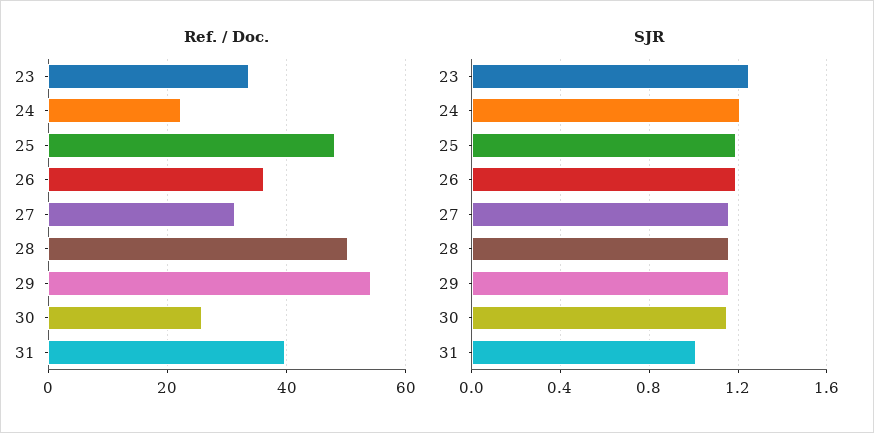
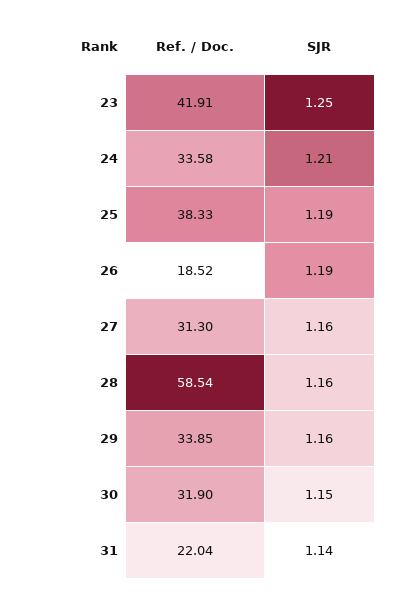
Ref. / Doc., 23: 34 -> 41.91
Ref. / Doc., 24: 22 -> 33.58
Ref. / Doc., 25: 48 -> 38.33
Ref. / Doc., 26: 36 -> 18.52
Ref. / Doc., 28: 50 -> 58.54
Ref. / Doc., 29: 54 -> 33.85
Ref. / Doc., 30: 26 -> 31.9
Ref. / Doc., 31: 40 -> 22.04
SJR, 31: 1 -> 1.14

